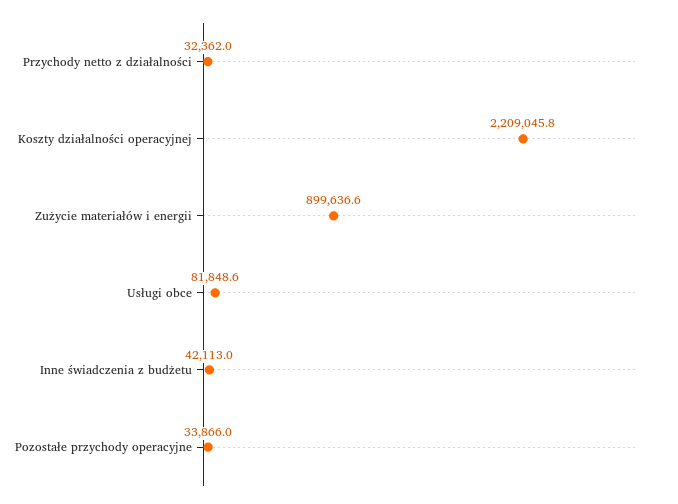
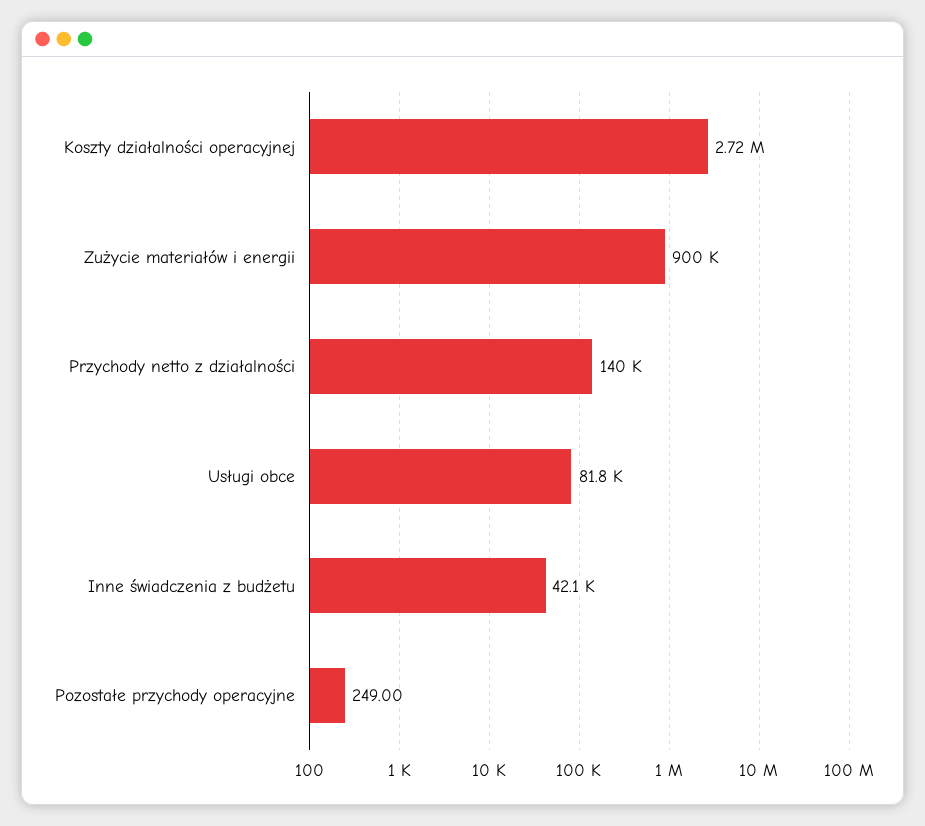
Przychody netto z działalności: 32362 -> 140000
Koszty działalności operacyjnej: 2209045.8 -> 2720000
Pozostałe przychody operacyjne: 33866 -> 249

